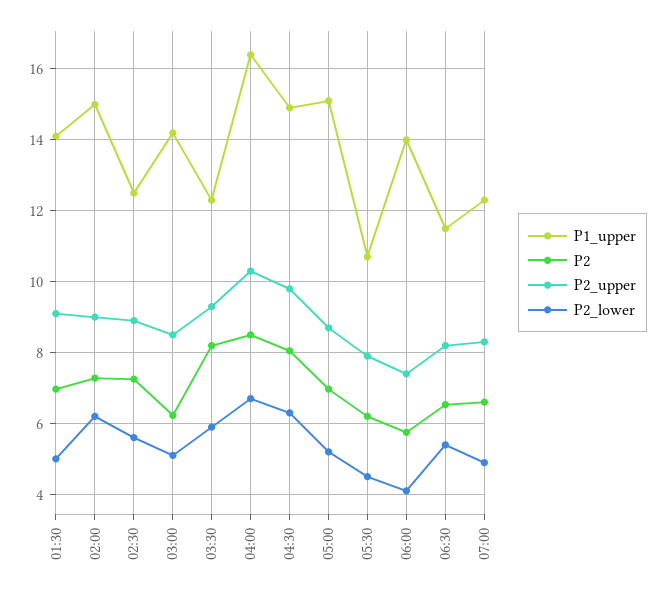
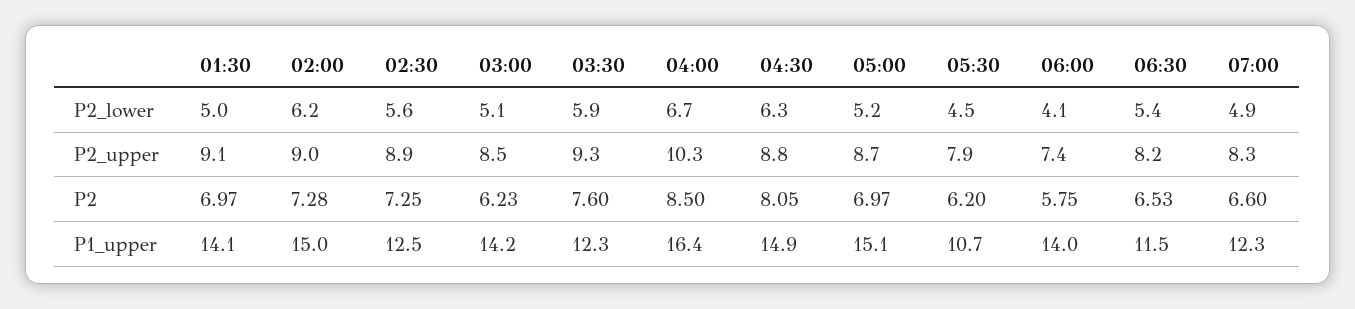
P2, 03:30: 8.2 -> 7.6
P2_upper, 04:30: 9.8 -> 8.8

